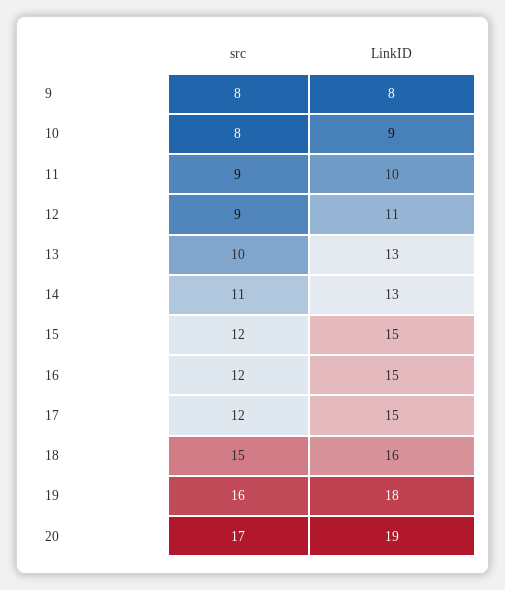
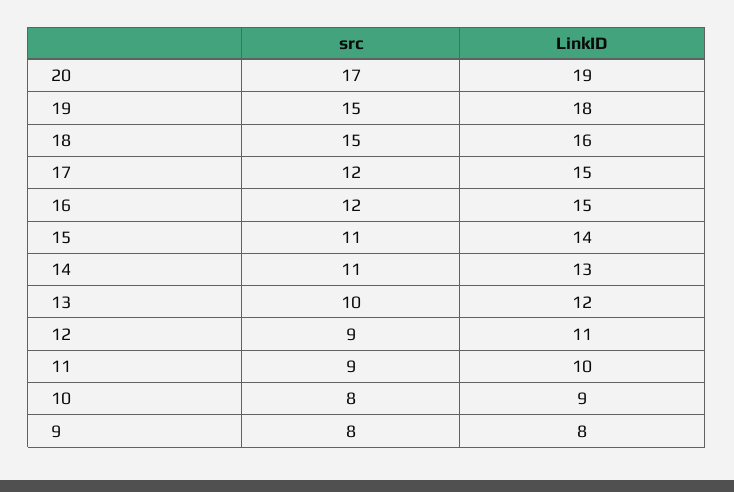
LinkID, 13: 13 -> 12
src, 15: 12 -> 11
LinkID, 15: 15 -> 14
src, 19: 16 -> 15

